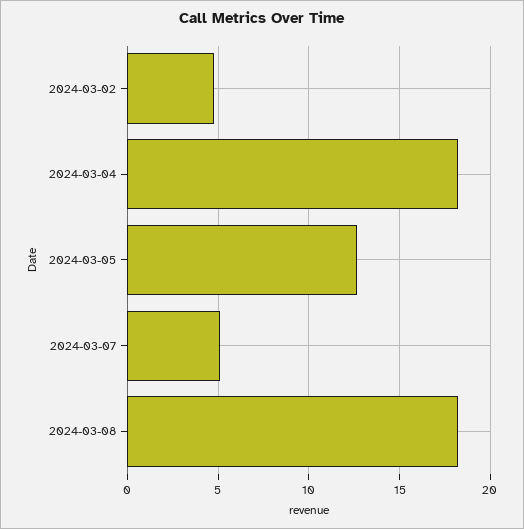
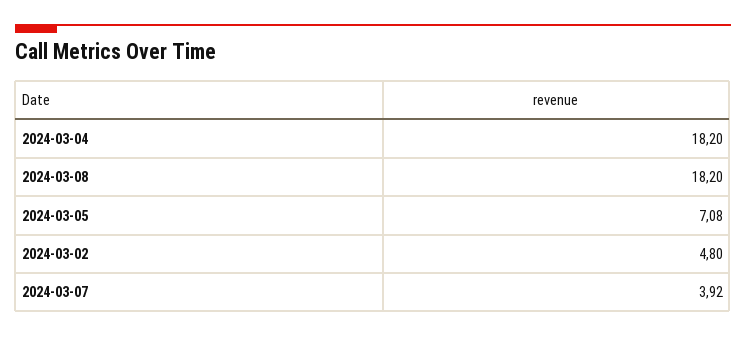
2024-03-05: 12.5 -> 7.08
2024-03-07: 5 -> 3.92

